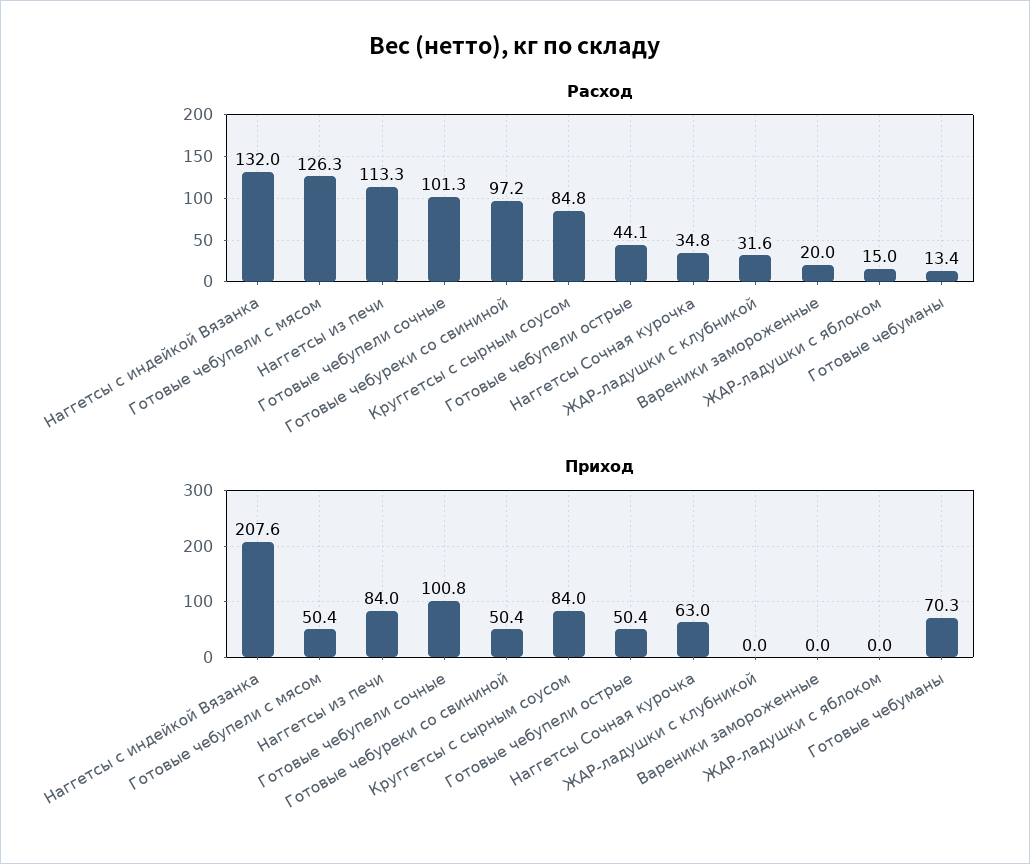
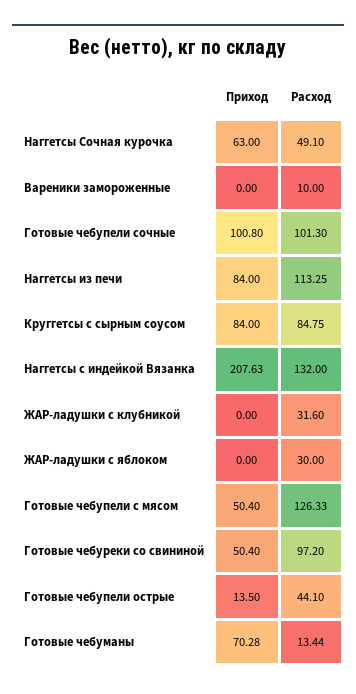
Расход, Наггетсы Сочная курочка: 34.8 -> 49.1
Расход, Вареники замороженные: 20 -> 10
Расход, ЖАР-ладушки с яблоком: 15 -> 30
Приход, Готовые чебупели острые: 50.4 -> 13.5

